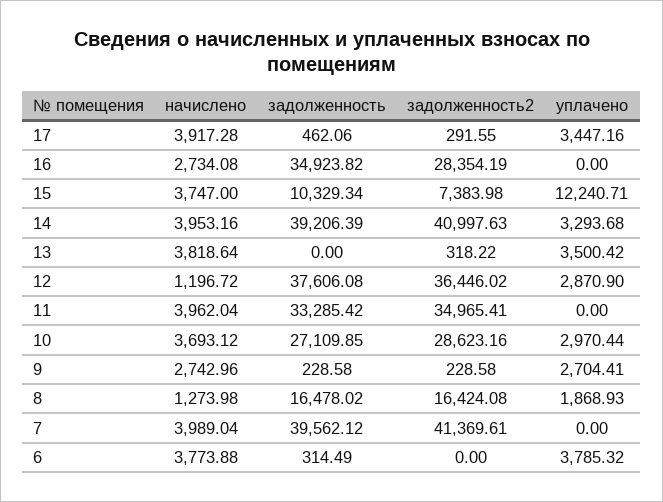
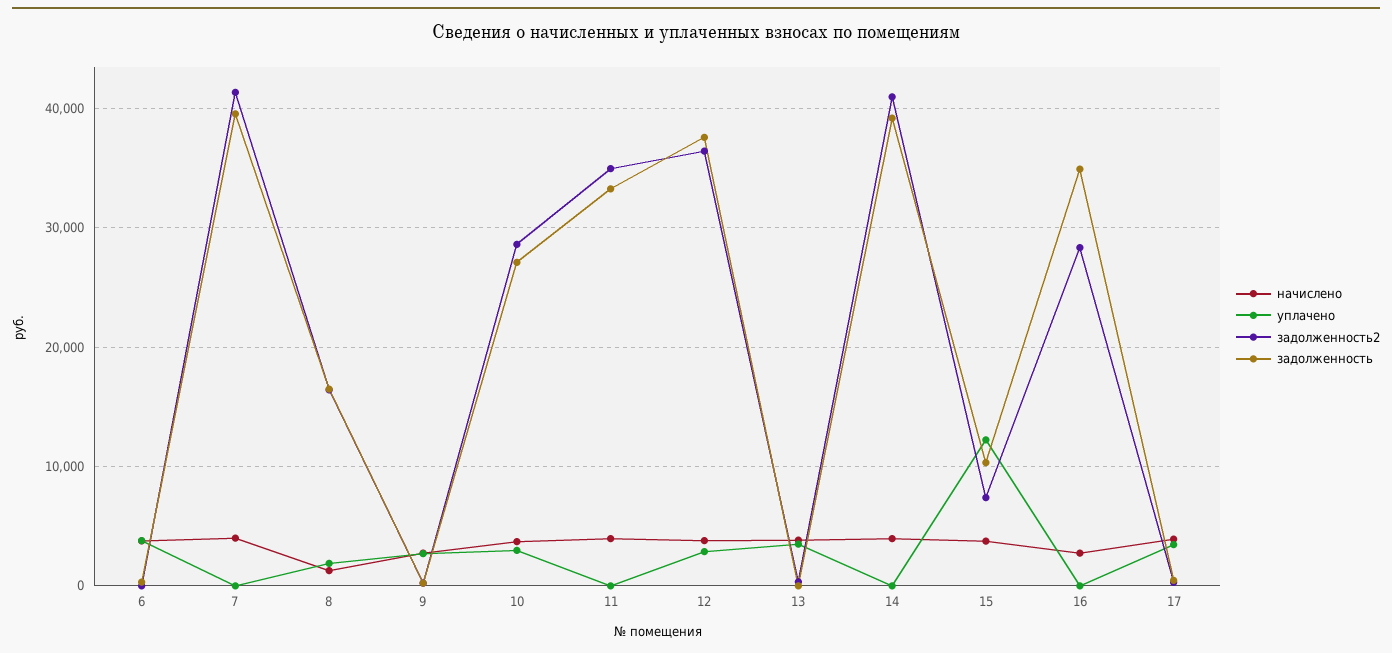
уплачено, 14: 3293.68 -> 0
начислено, 12: 1196.72 -> 4000

